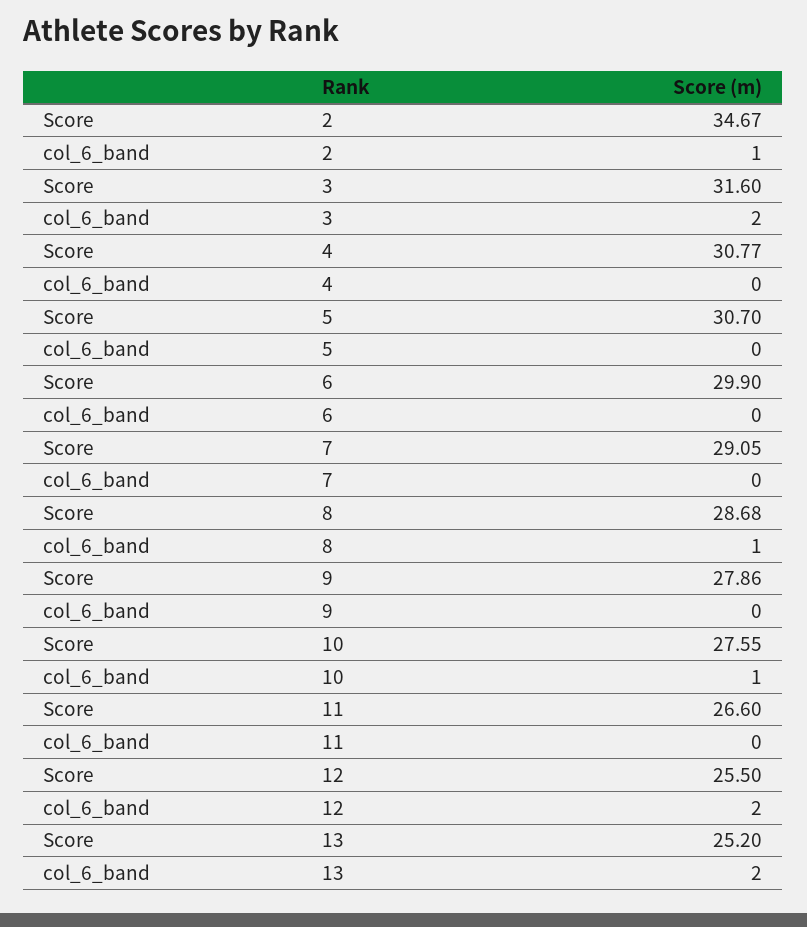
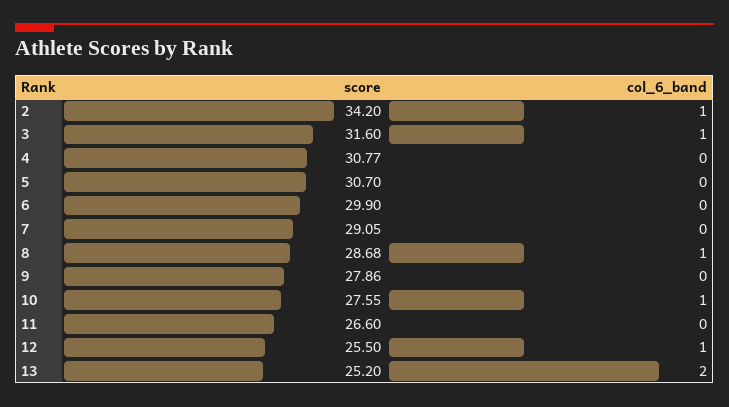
Score, 2: 34.67 -> 34.2
col_6_band, 3: 2 -> 1
col_6_band, 12: 2 -> 1

